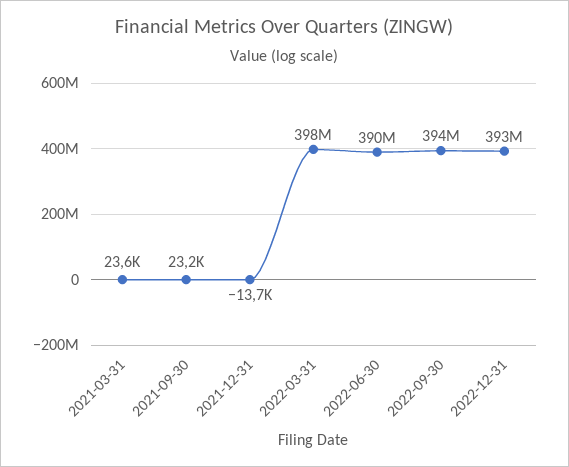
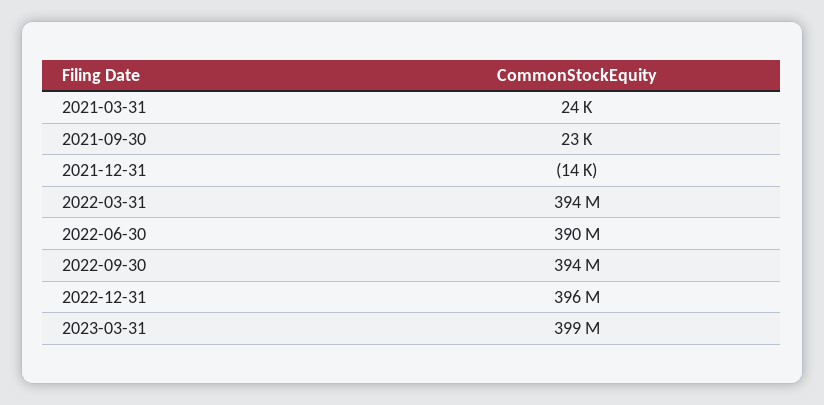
2022-03-31: 398000000 -> 394000000
2022-12-31: 393000000 -> 396000000
2023-03-31: none -> 399000000

